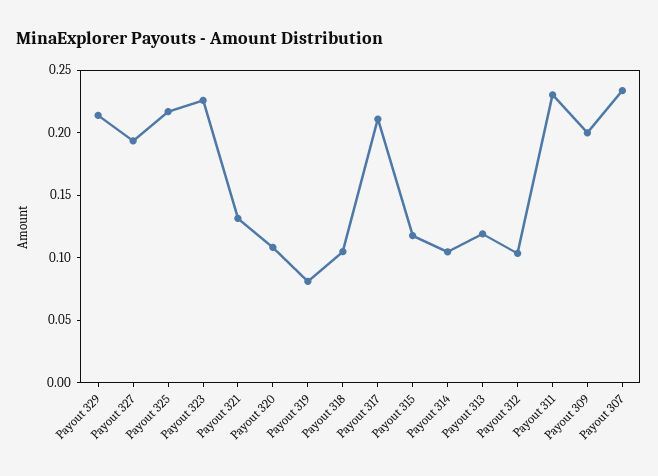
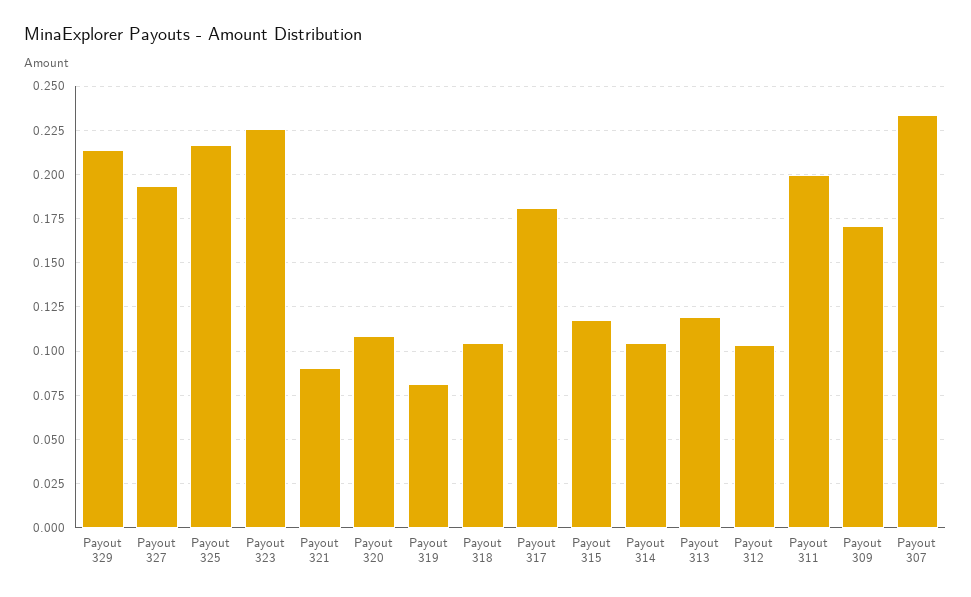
Payout 321: 0.13 -> 0.09
Payout 317: 0.21 -> 0.18
Payout 311: 0.23 -> 0.2
Payout 309: 0.2 -> 0.17

